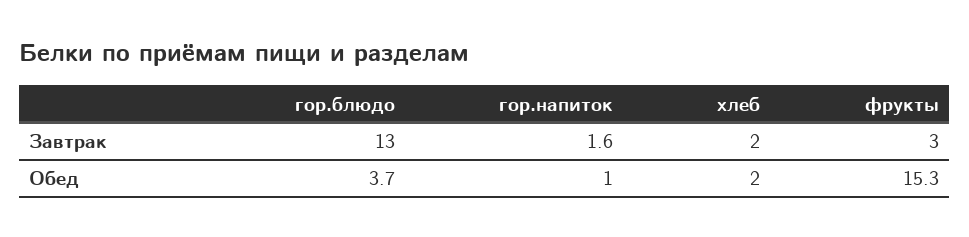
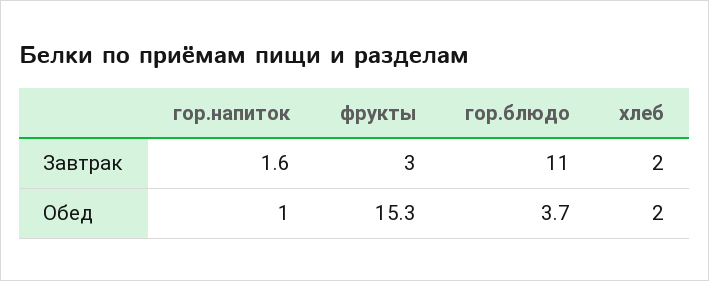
гор.блюдо, Завтрак: 13 -> 11

